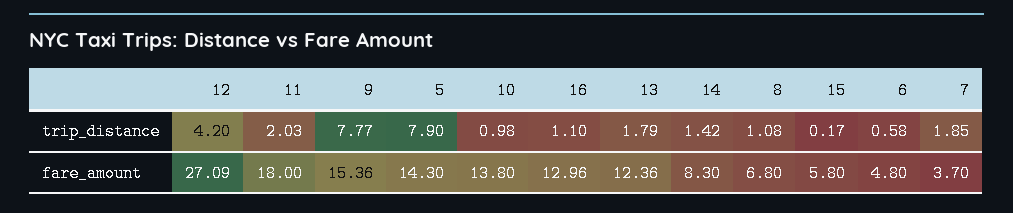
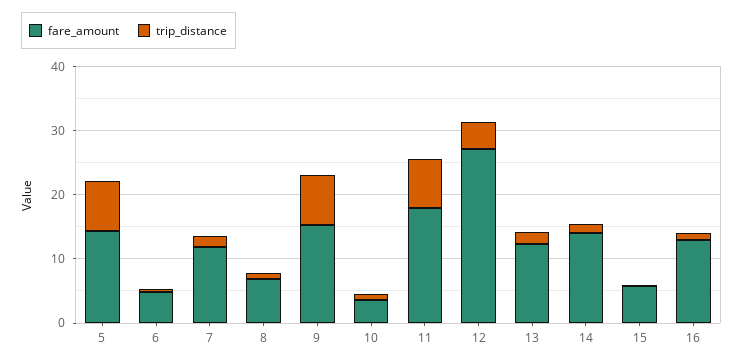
trip_distance, 11: 2.03 -> 8
fare_amount, 10: 13.8 -> 4
fare_amount, 14: 8.3 -> 14
fare_amount, 7: 3.7 -> 12

